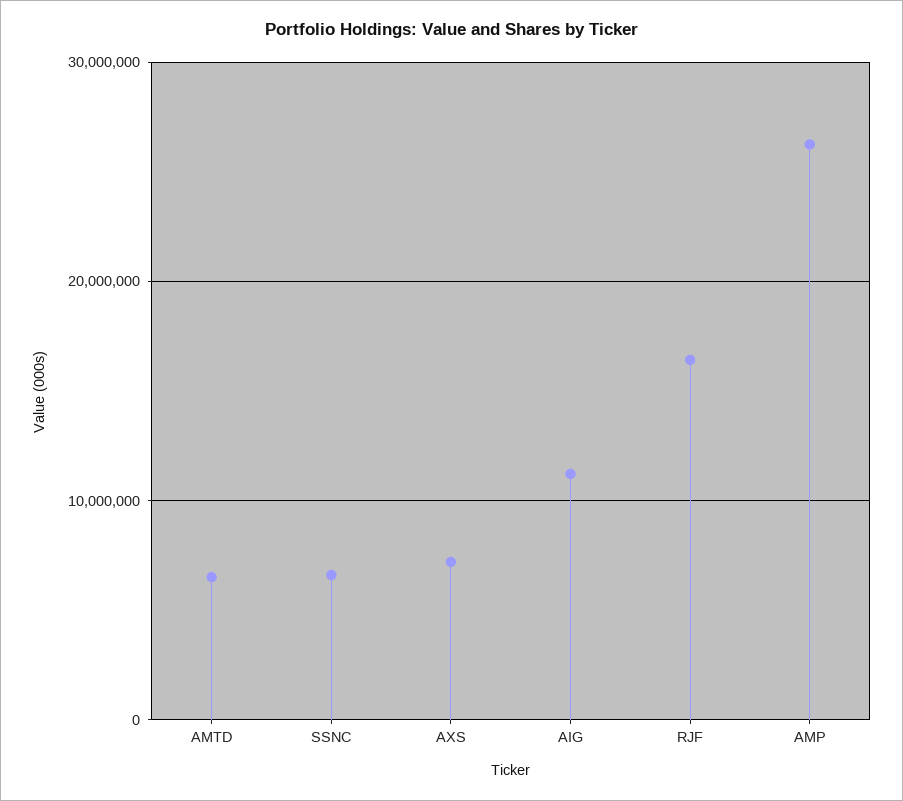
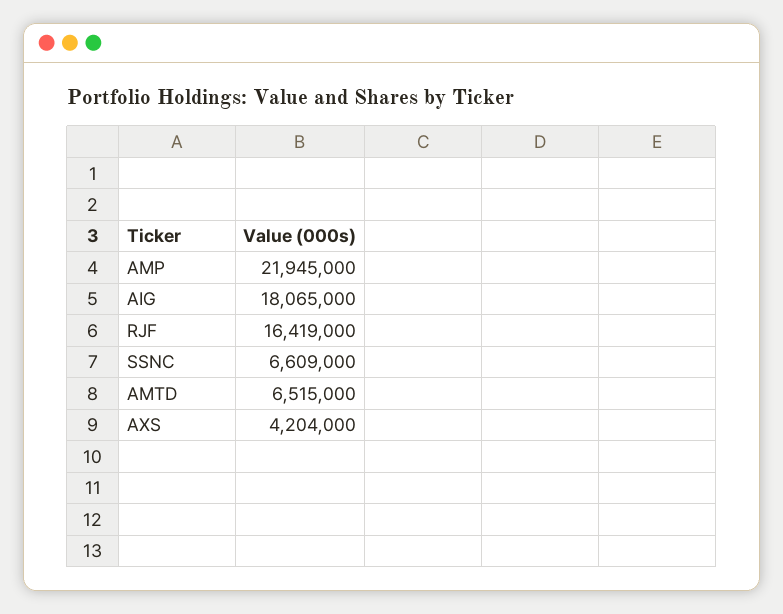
AXS: 7000000 -> 4204000
AIG: 11000000 -> 18065000
AMP: 26000000 -> 21945000

